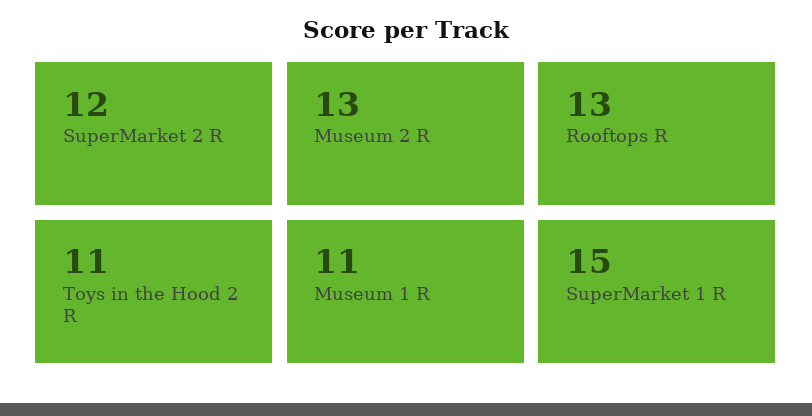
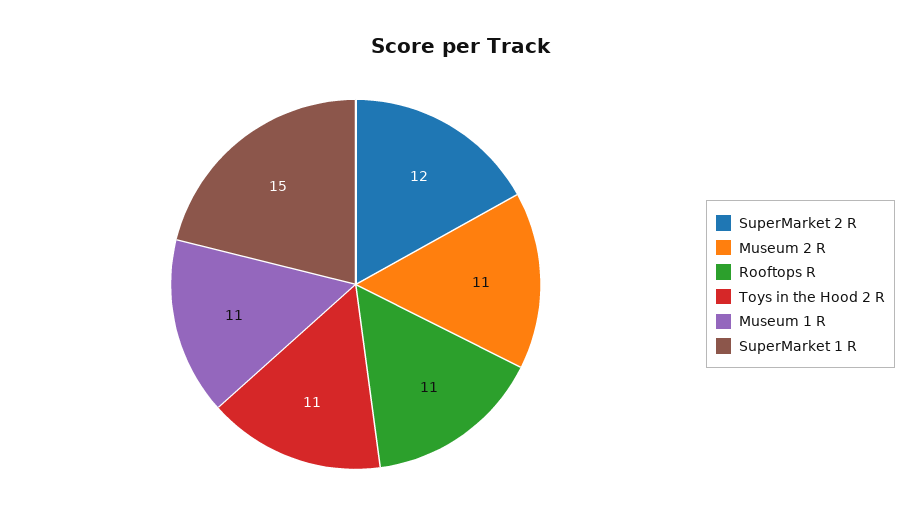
Museum 2 R: 13 -> 11
Rooftops R: 13 -> 11

